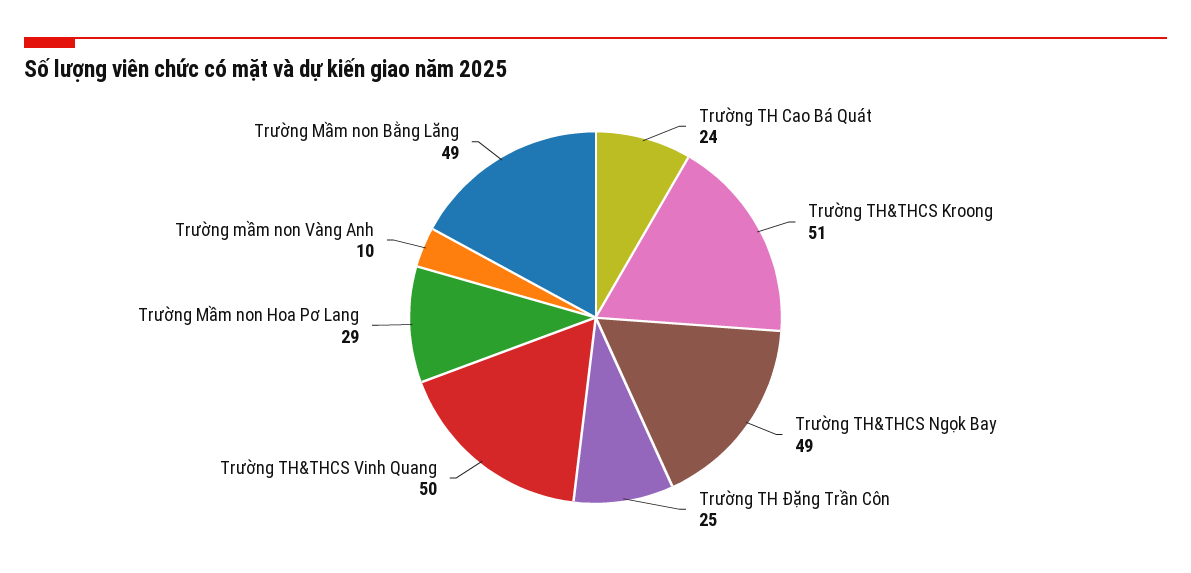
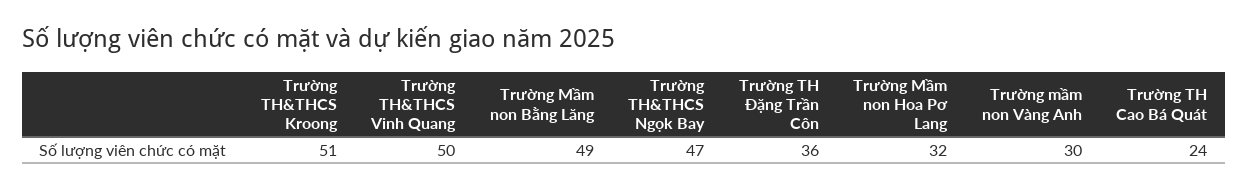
Trường TH&THCS Ngọk Bay: 49 -> 47
Trường TH Đặng Trần Côn: 25 -> 36
Trường Mầm non Hoa Pơ Lang: 29 -> 32
Trường mầm non Vàng Anh: 10 -> 30

